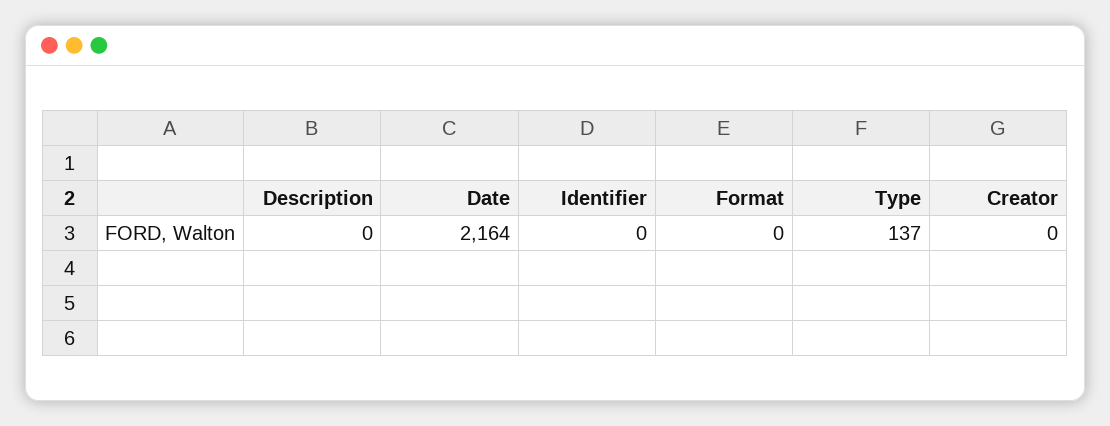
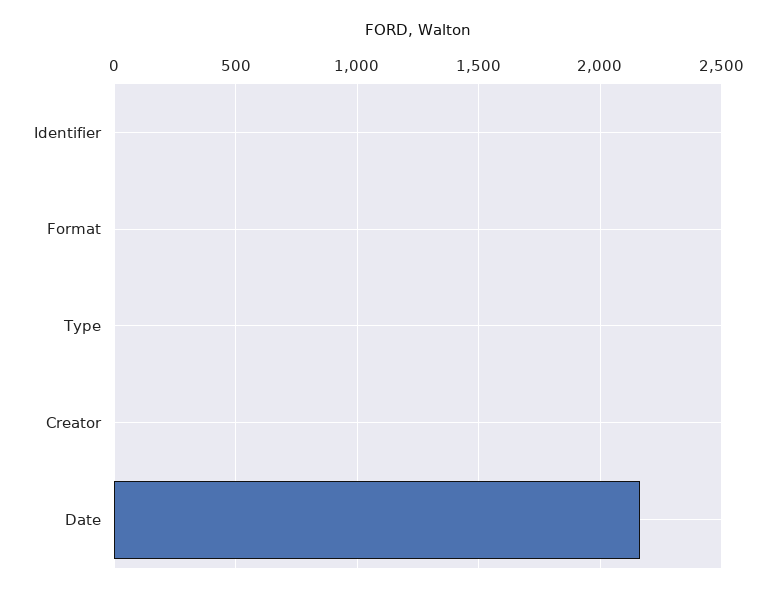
Description: 0 -> none
Type: 137 -> 0

